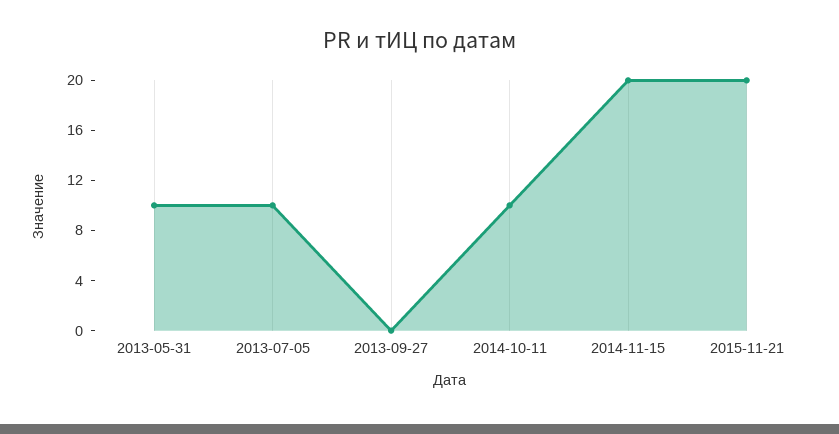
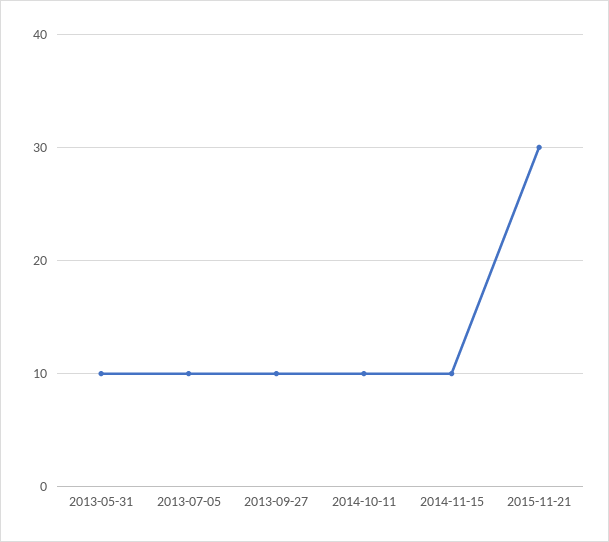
2013-09-27: 0 -> 10
2014-11-15: 20 -> 10
2015-11-21: 20 -> 30

